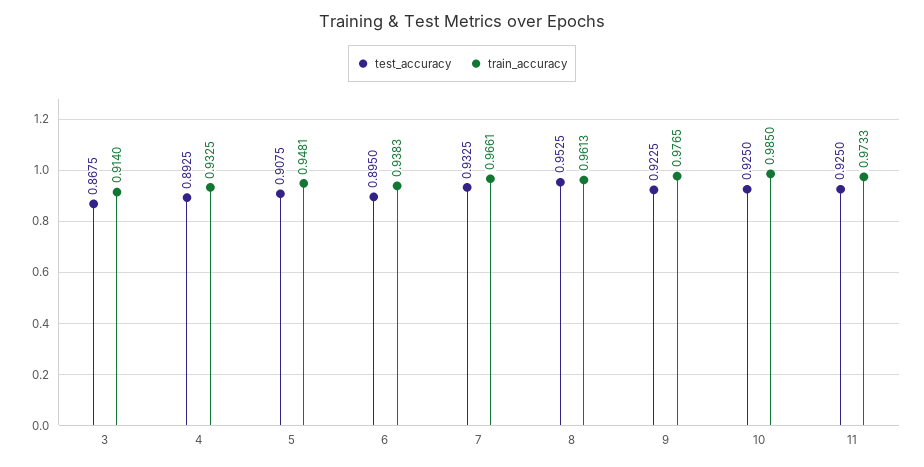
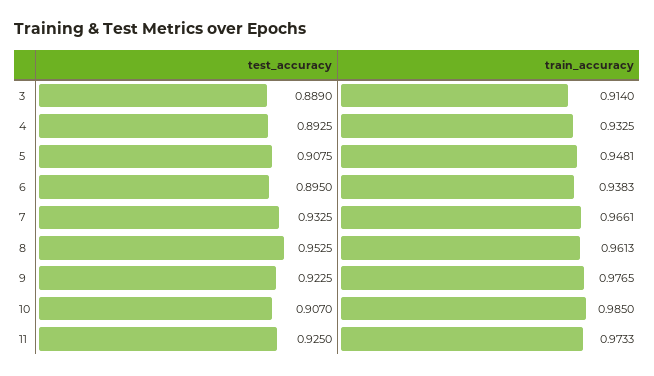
test_accuracy, 3: 0.8675 -> 0.889
test_accuracy, 10: 0.925 -> 0.907

